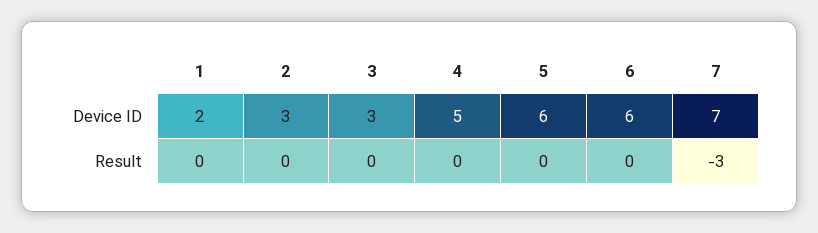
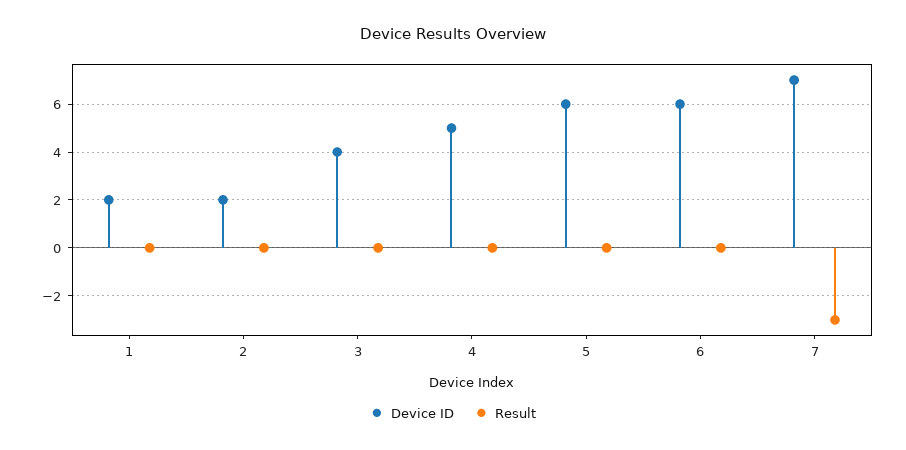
Device ID, 2: 3 -> 2
Device ID, 3: 3 -> 4

